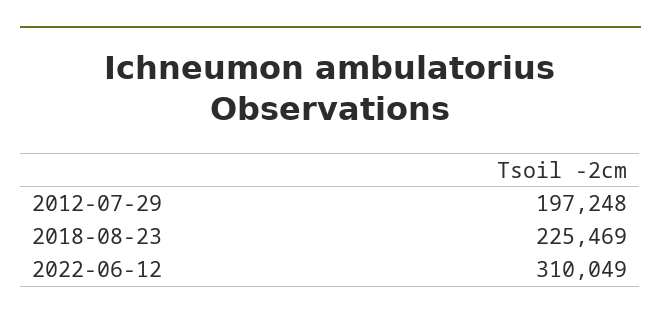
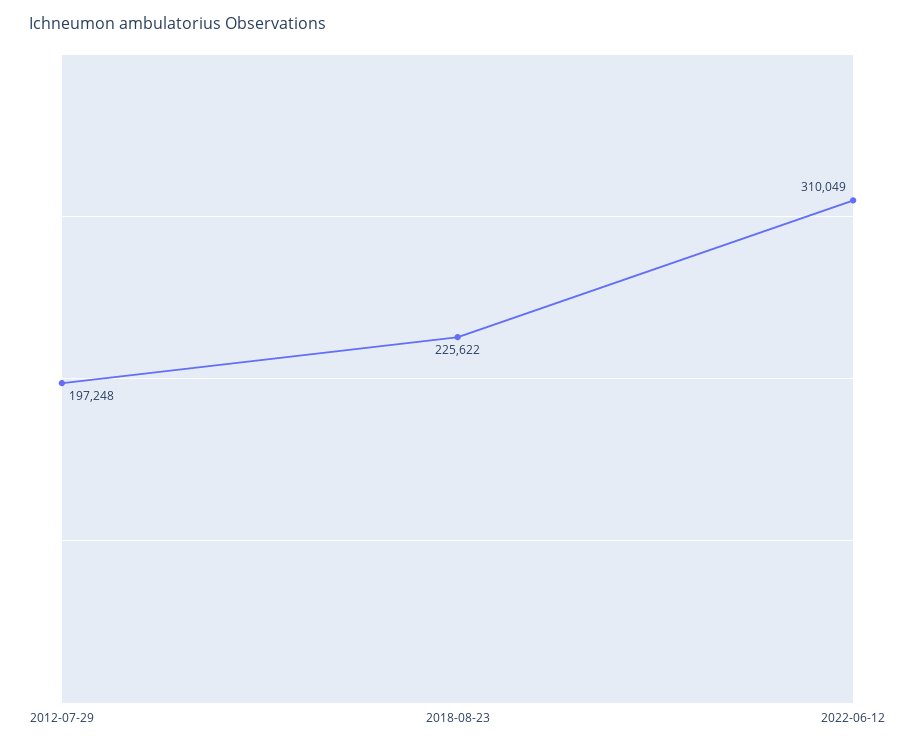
2018-08-23: 225469 -> 225622

